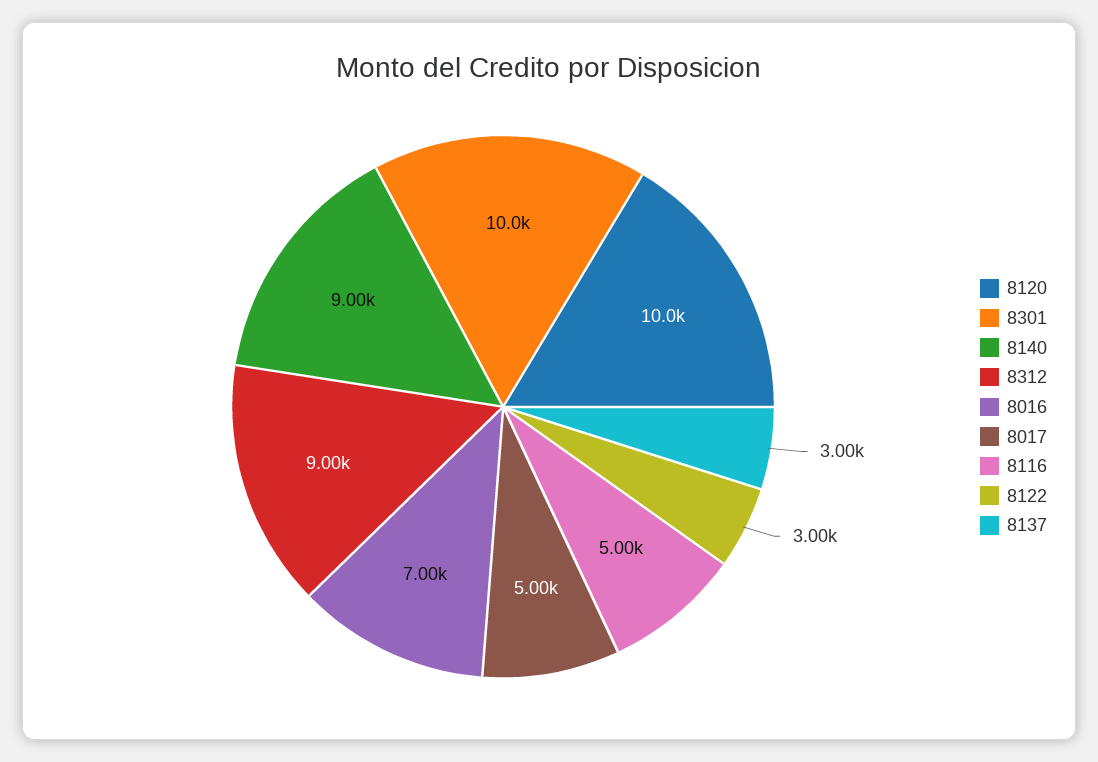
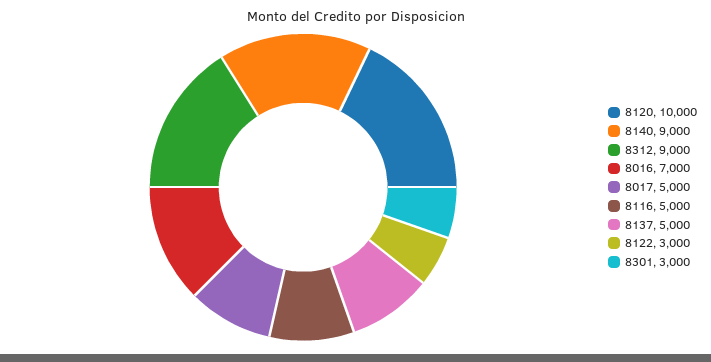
8301: 10000 -> 3000
8137: 3000 -> 5000

